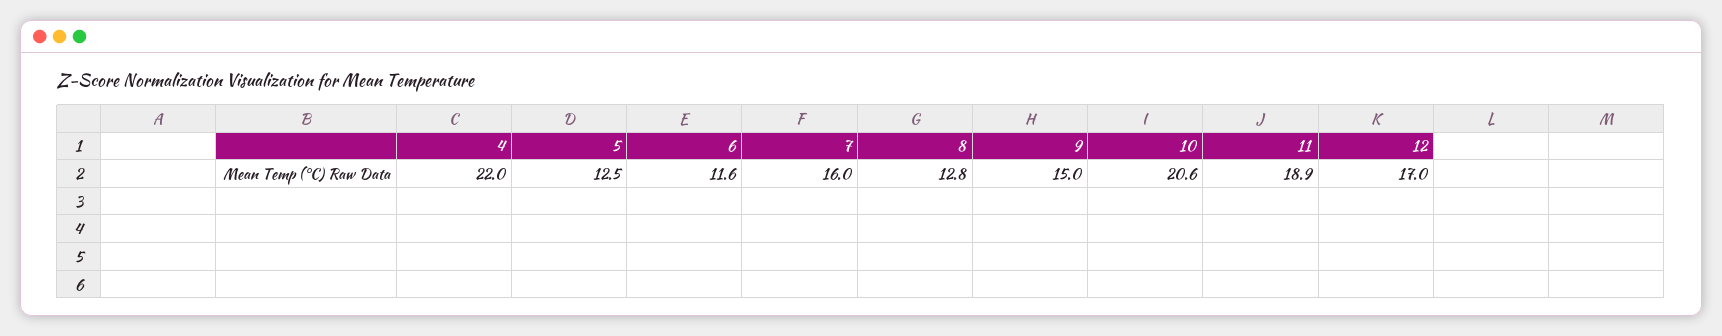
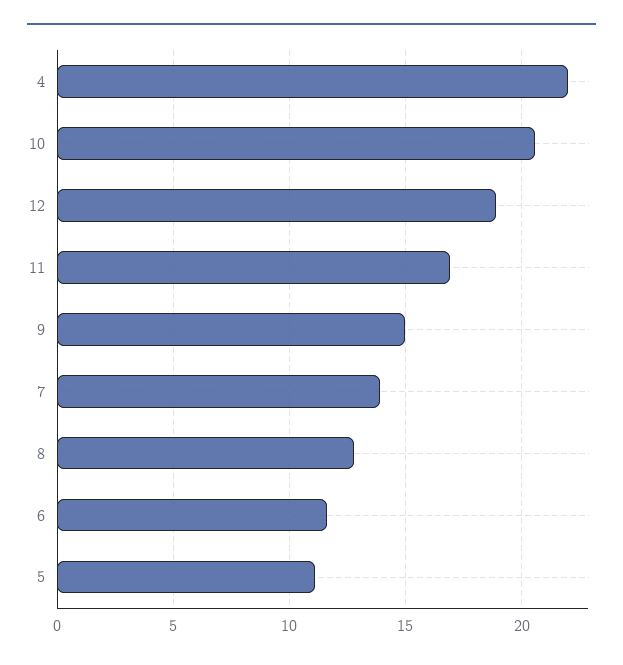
5: 12.5 -> 11
7: 16 -> 14
11: 18.9 -> 17
12: 17 -> 19

